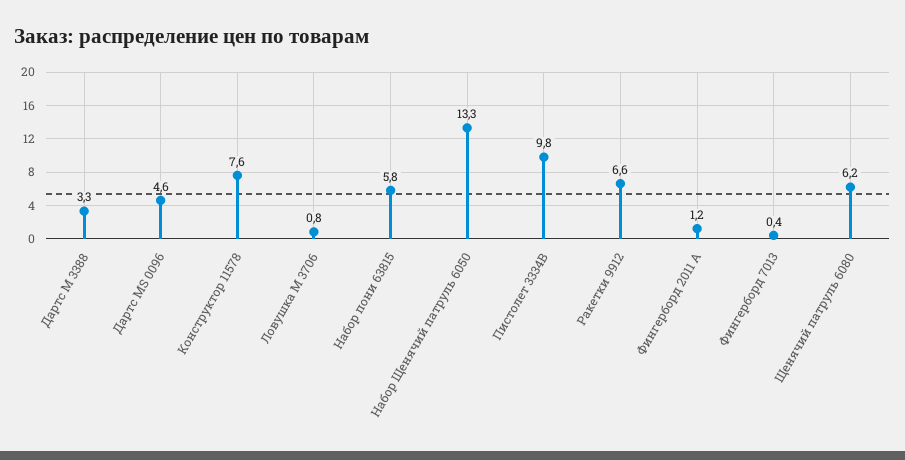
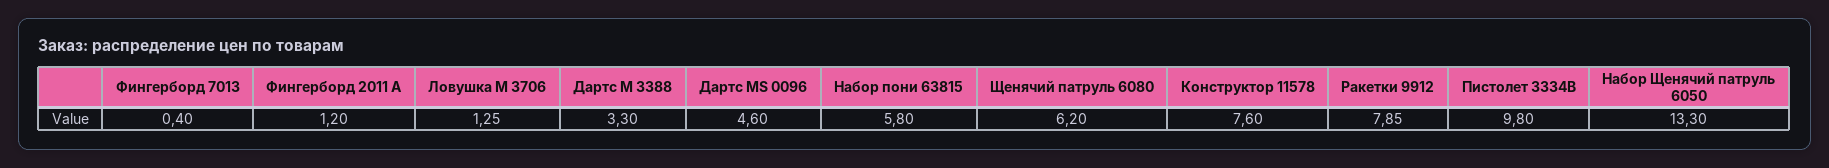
Ловушка M 3706: 0.8 -> 1.25
Ракетки 9912: 6.6 -> 7.85

